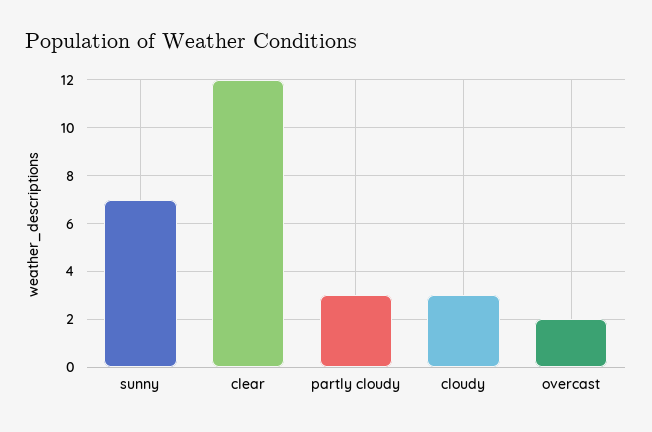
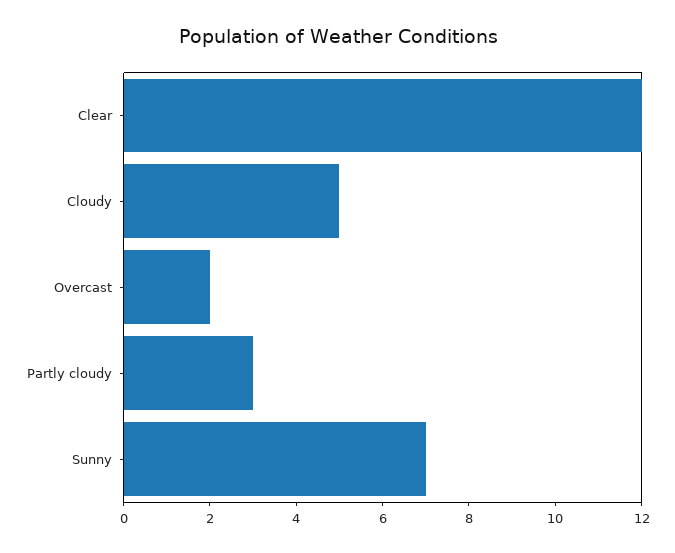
cloudy: 3 -> 5

